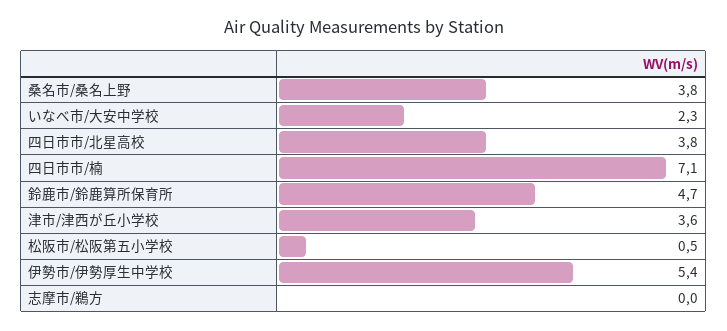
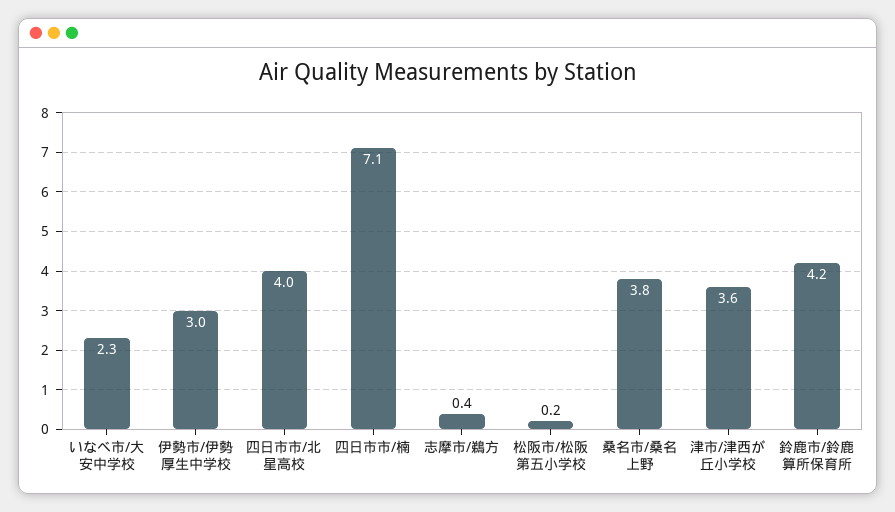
四日市市/北星高校: 3.8 -> 4
鈴鹿市/鈴鹿算所保育所: 4.7 -> 4.2
松阪市/松阪第五小学校: 0.5 -> 0.2
伊勢市/伊勢厚生中学校: 5.4 -> 3
志摩市/鵜方: 0 -> 0.4

